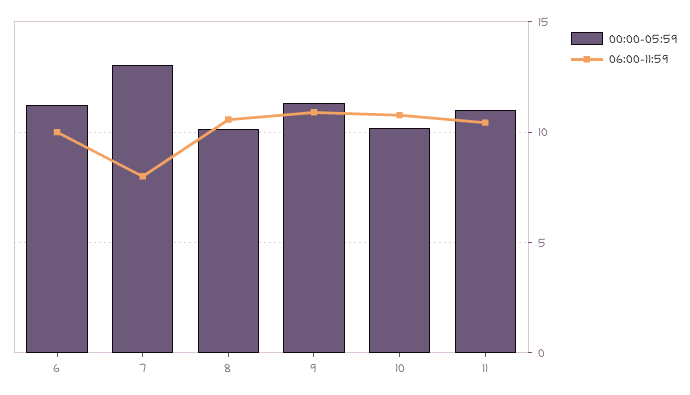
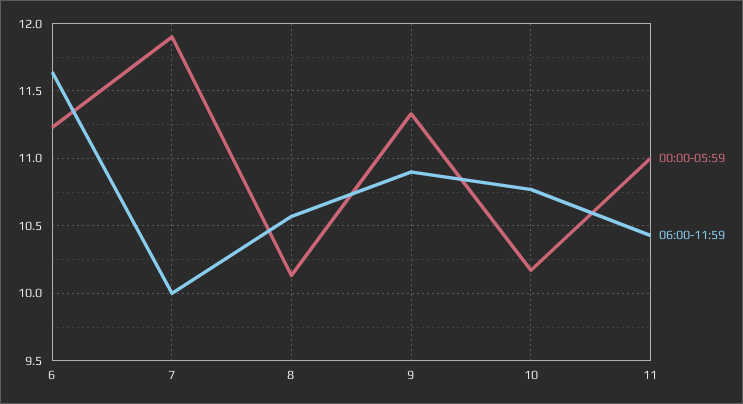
06:00-11:59, 6: 10 -> 11.65
00:00-05:59, 7: 13 -> 11.9
06:00-11:59, 7: 8 -> 10

